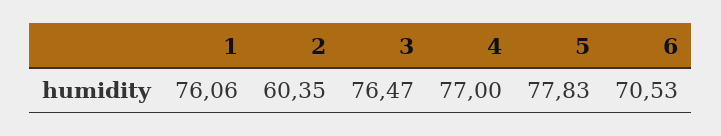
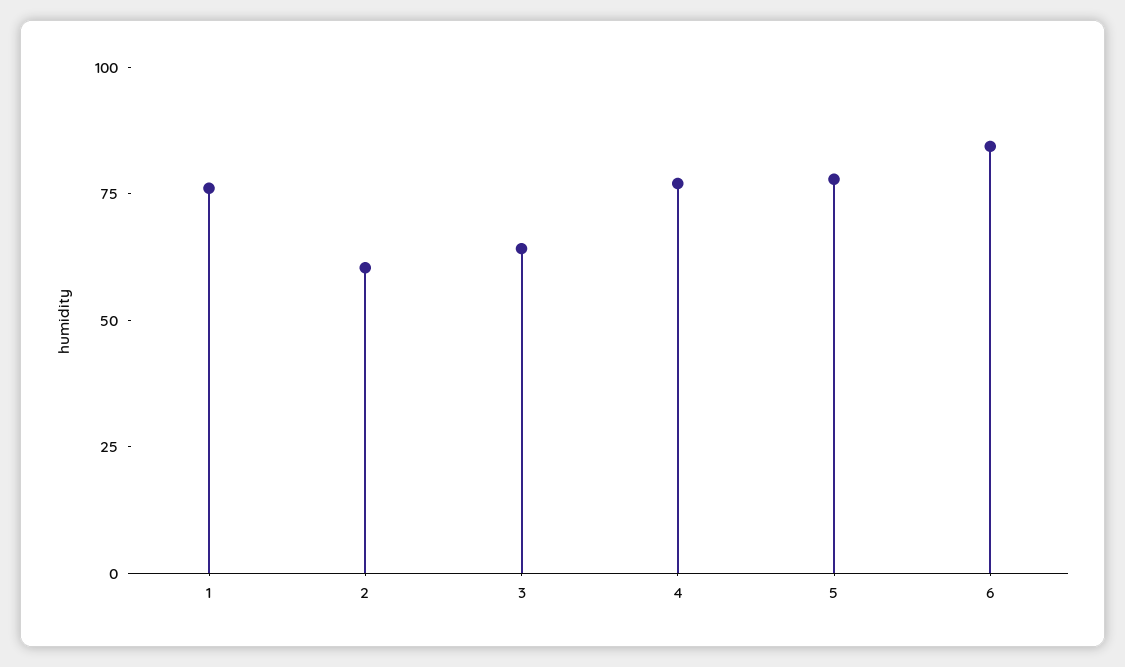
3: 76.47 -> 65
6: 70.53 -> 85

